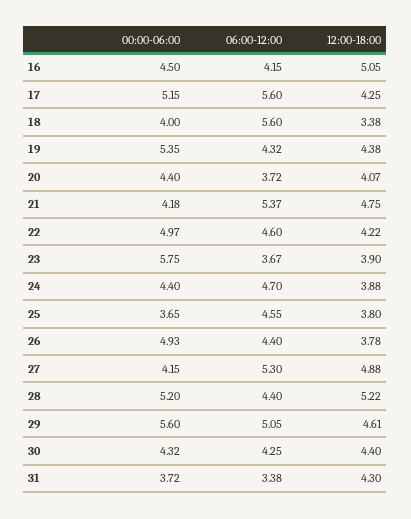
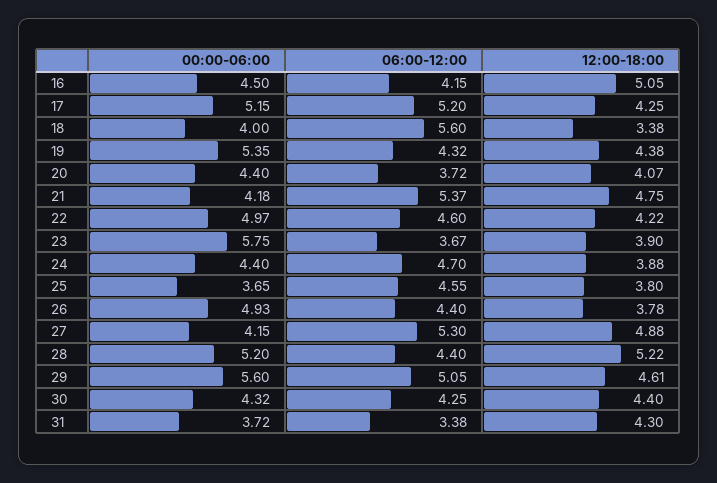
06:00-12:00, 17: 5.6 -> 5.2

